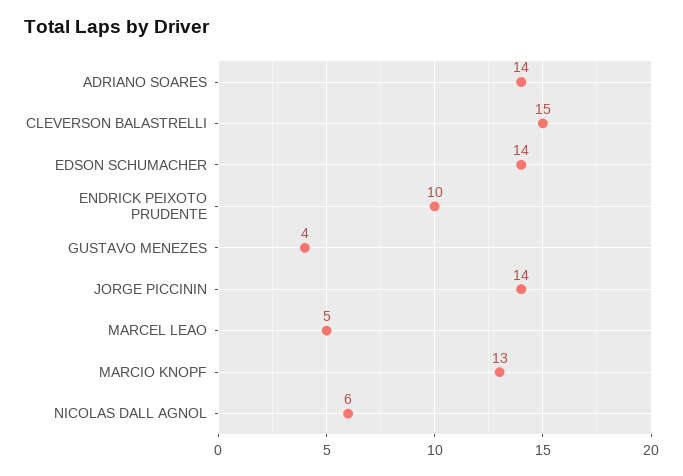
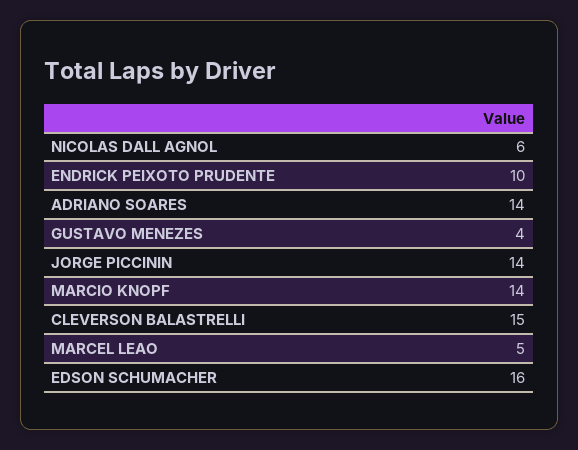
EDSON SCHUMACHER: 14 -> 16
MARCIO KNOPF: 13 -> 14

